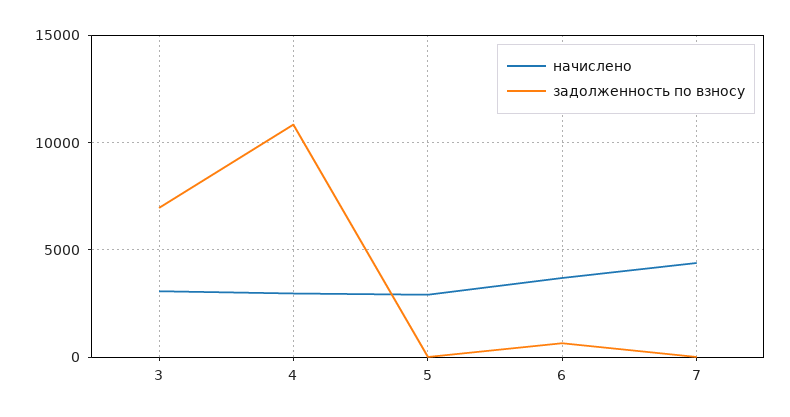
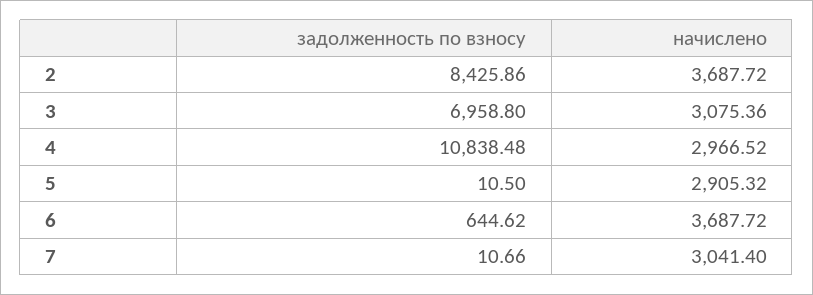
начислено, 7: 4500 -> 3041.4
задолженность по взносу, 2: none -> 8425.86
начислено, 2: none -> 3687.72

